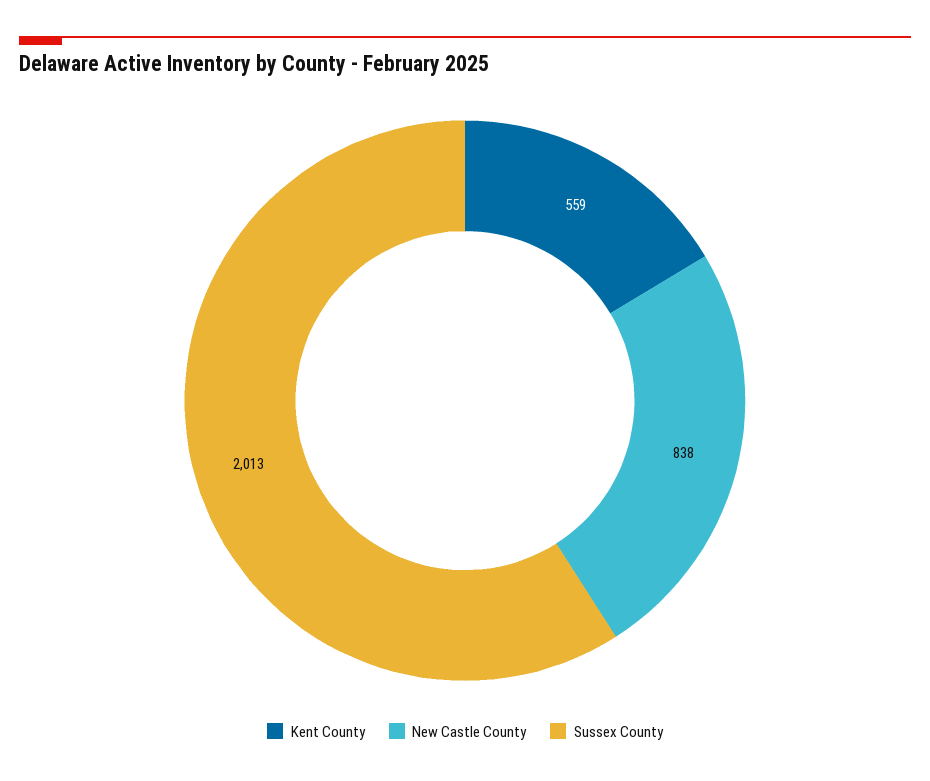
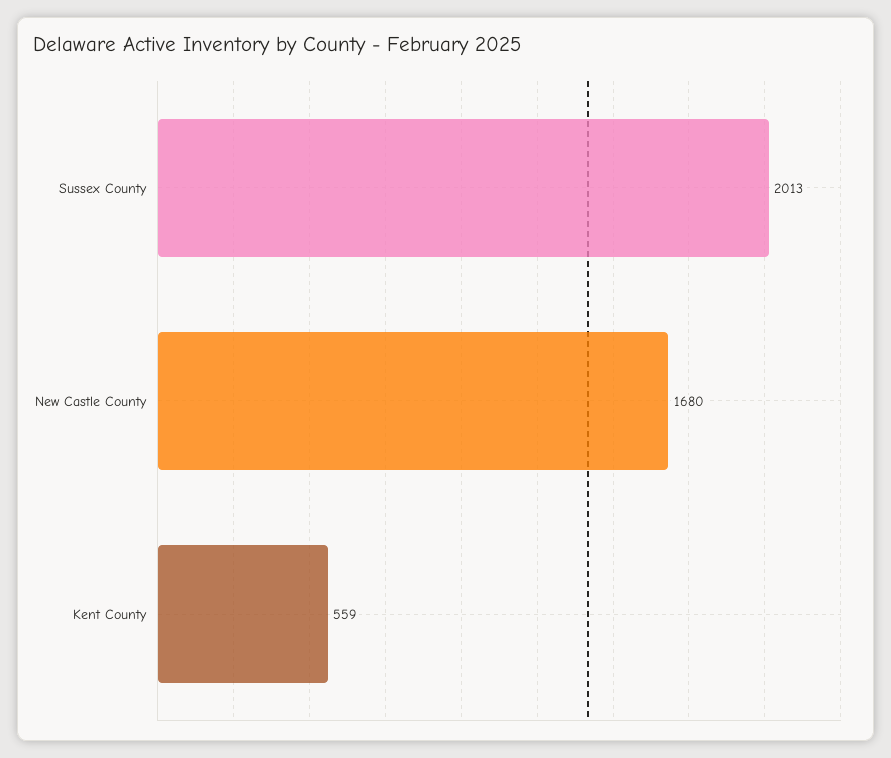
New Castle County: 838 -> 1680

